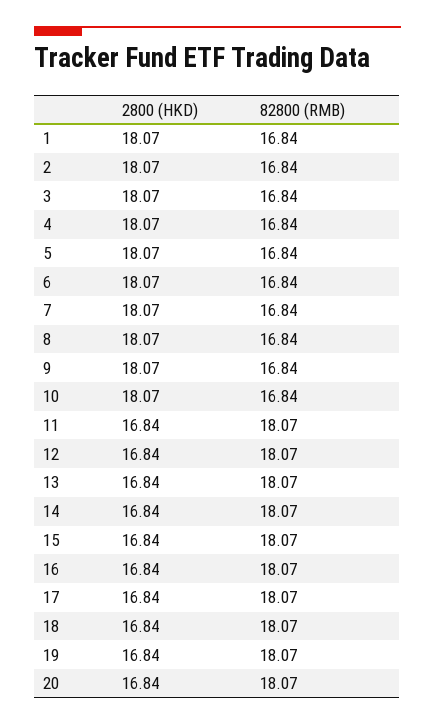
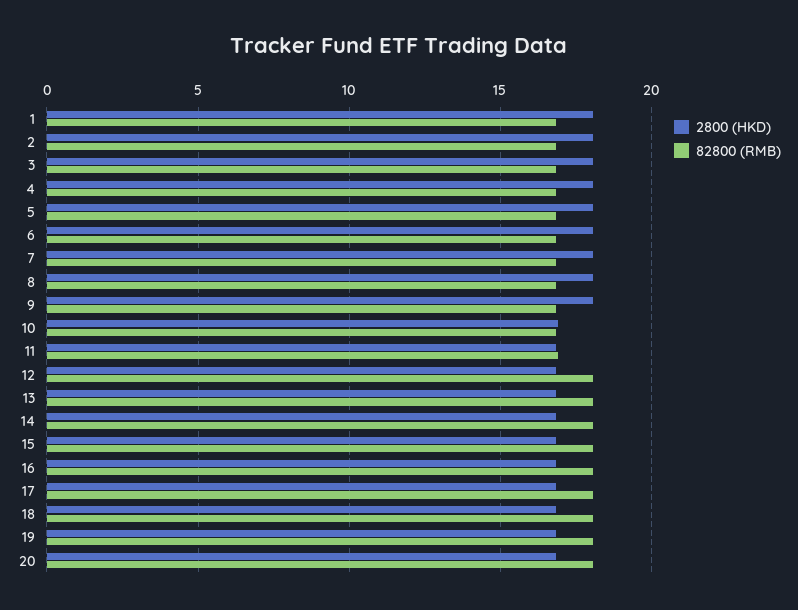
2800 (HKD), 10: 18.07 -> 17
82800 (RMB), 11: 18.07 -> 17

